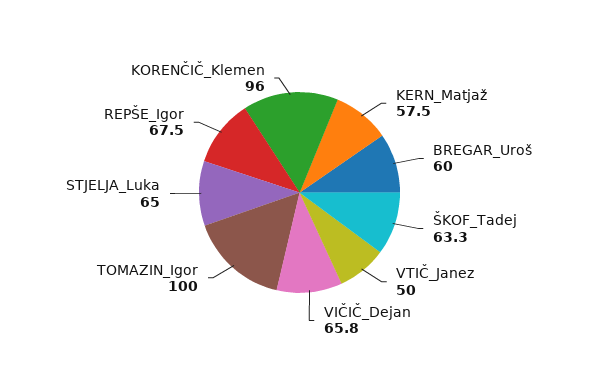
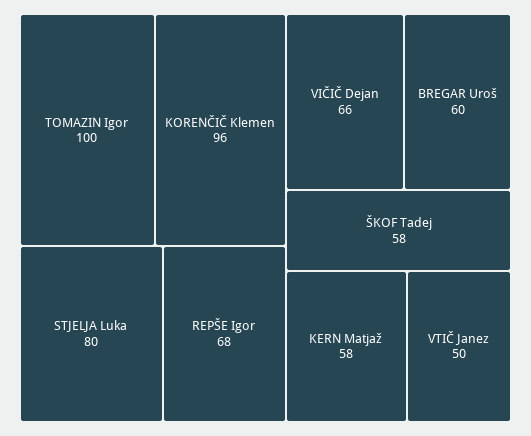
ŠKOF_Tadej: 63.3 -> 58
STJELJA_Luka: 65 -> 80

